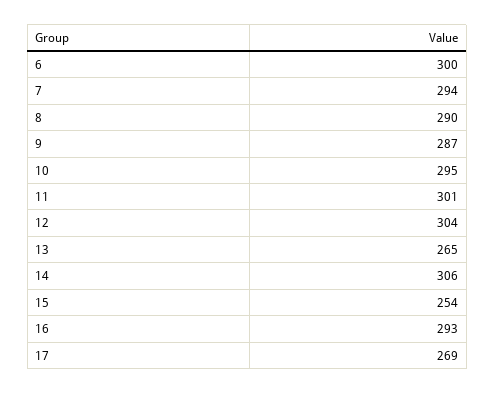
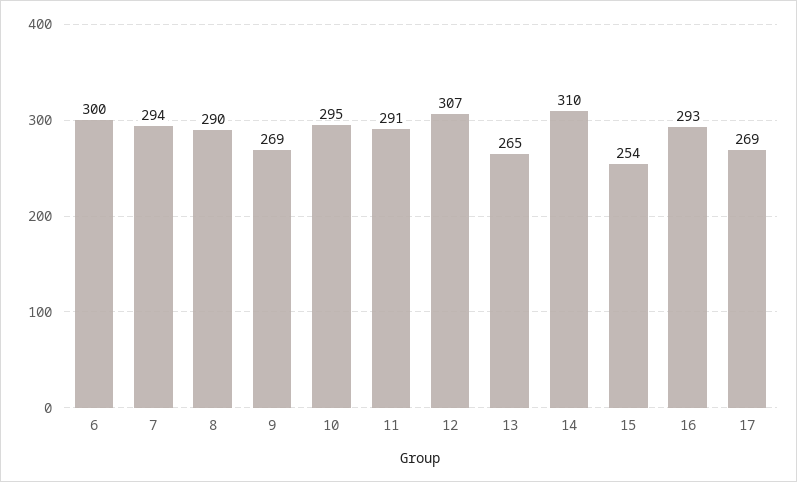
9: 287 -> 269
11: 301 -> 291
12: 304 -> 307
14: 306 -> 310

